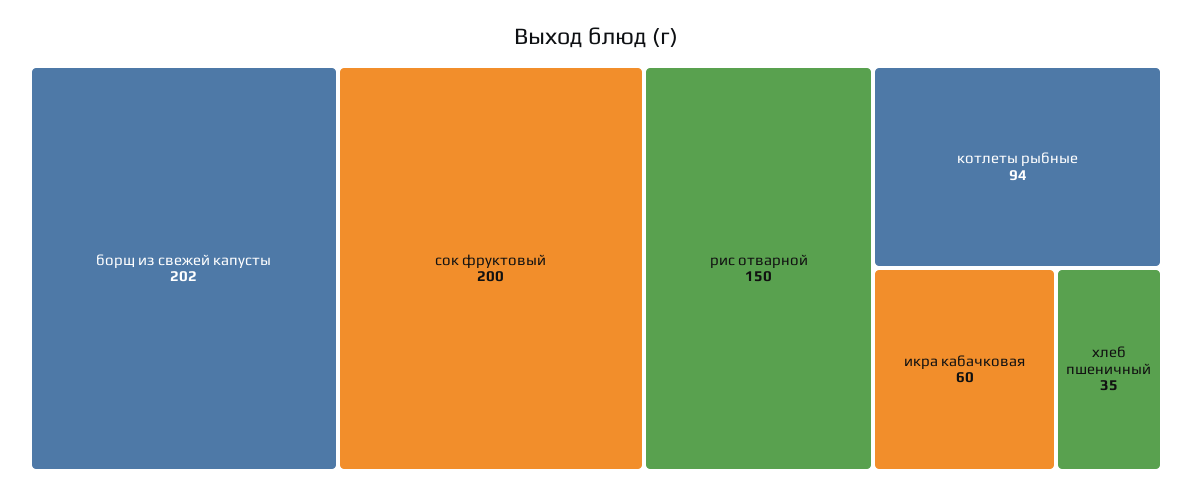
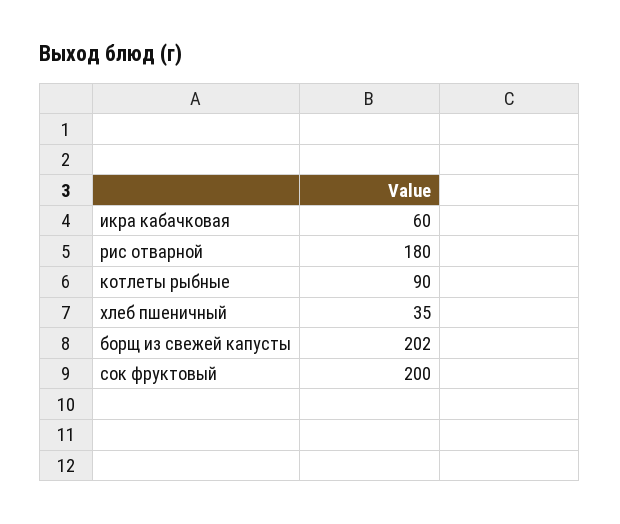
рис отварной: 150 -> 180
котлеты рыбные: 94 -> 90

